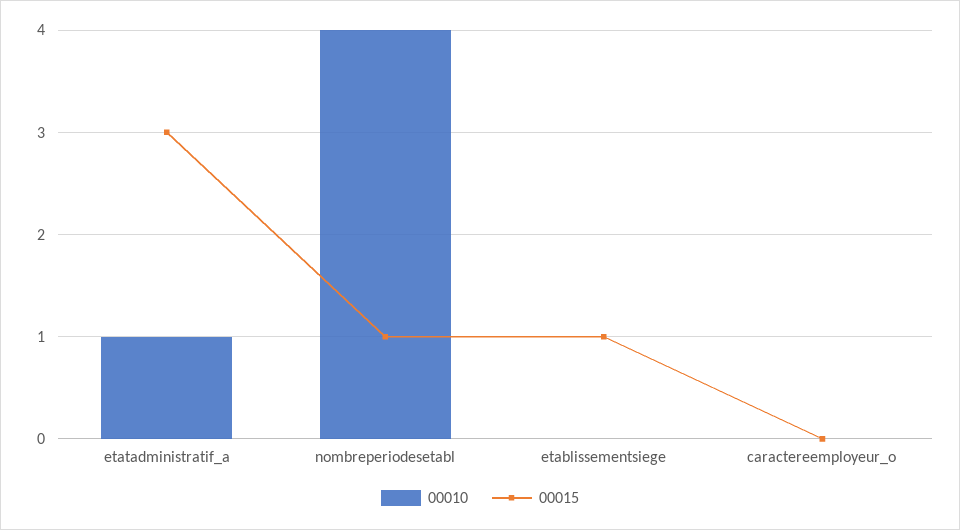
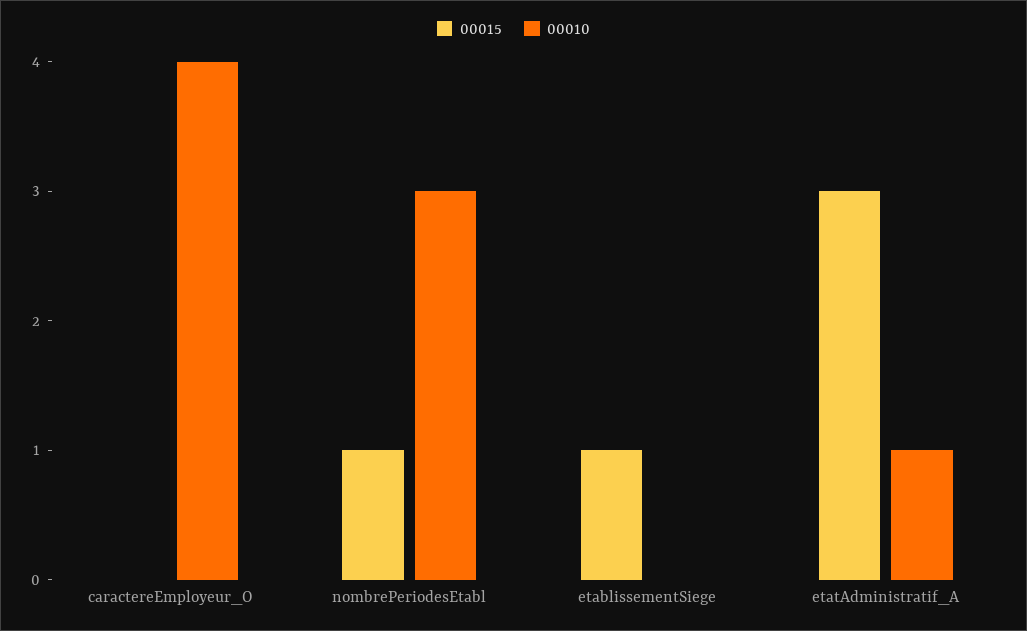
00010, nombreperiodesetabl: 4 -> 3
00010, caractereemployeur_o: 0 -> 4

